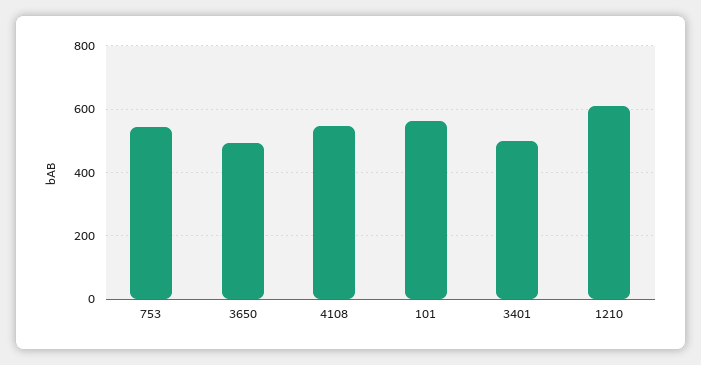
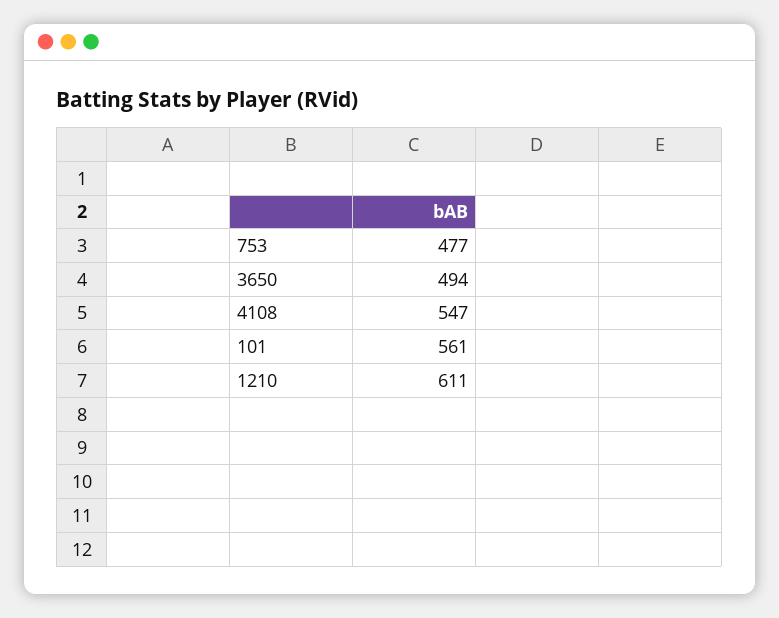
753: 540 -> 477
3401: 500 -> none

